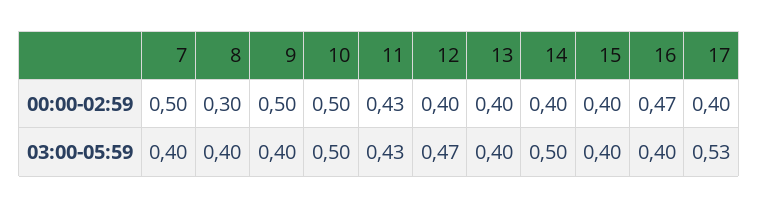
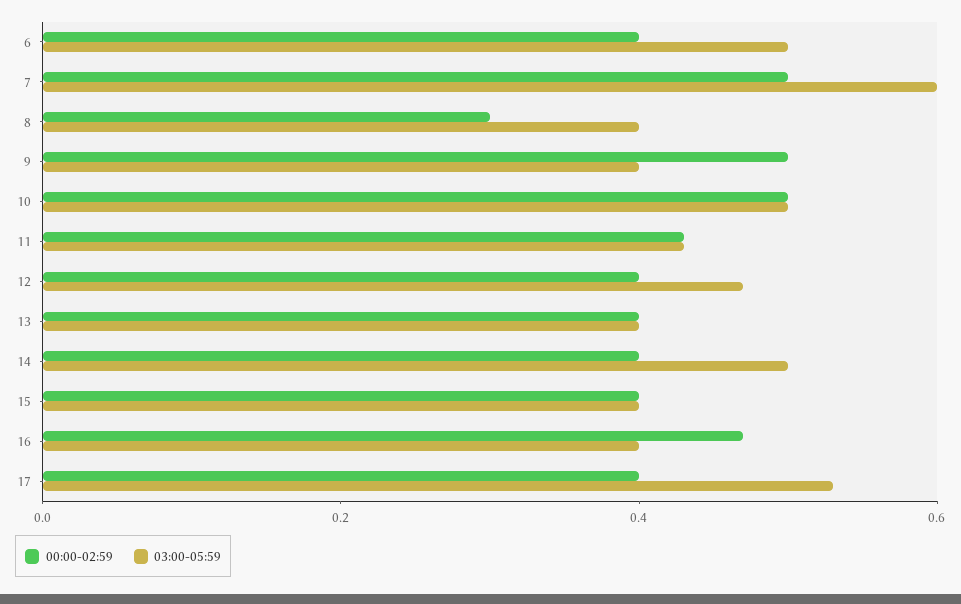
03:00-05:59, 7: 0.4 -> 0.6
00:00-02:59, 6: none -> 0.4
03:00-05:59, 6: none -> 0.5

